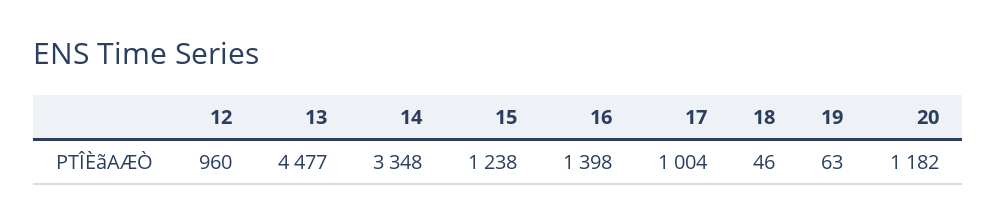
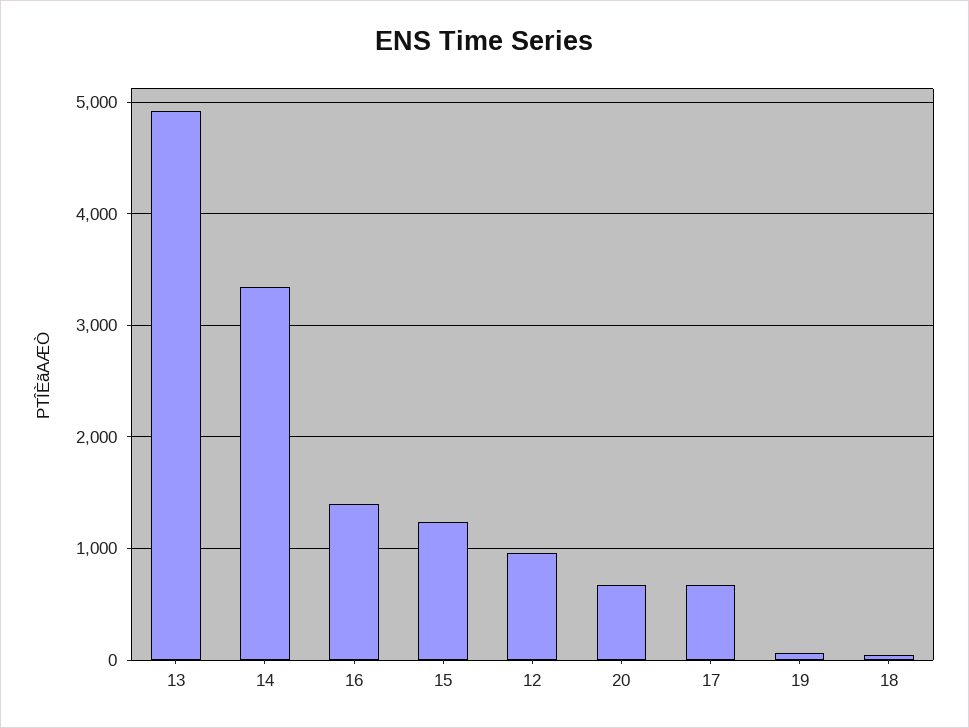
13: 4477 -> 4900
17: 1004 -> 700
20: 1182 -> 700

